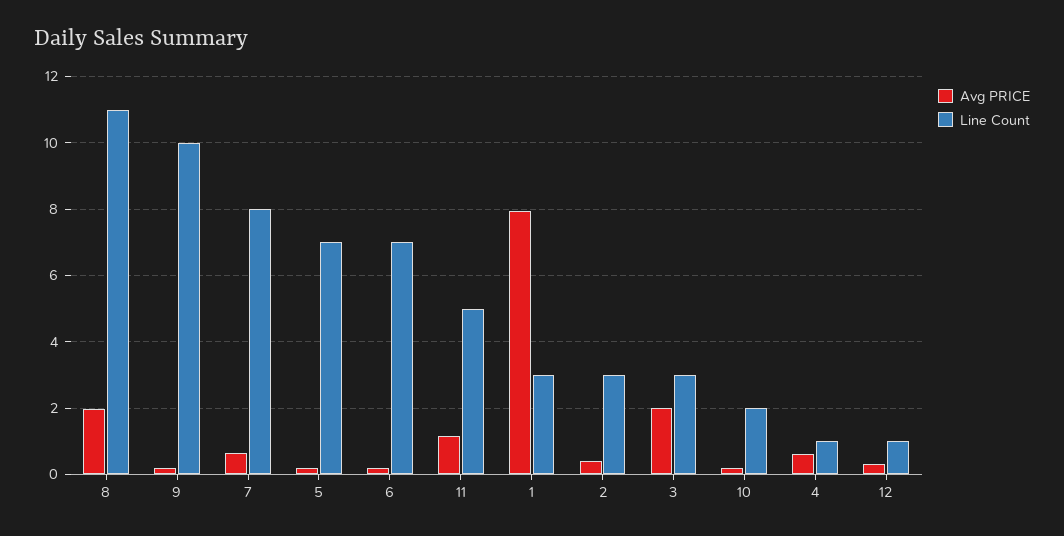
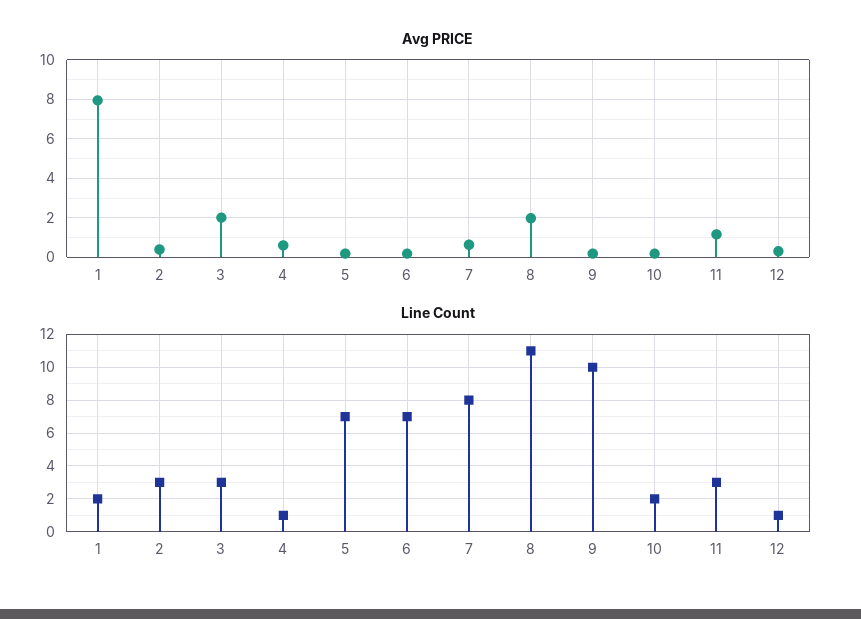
Line Count, 11: 5 -> 3
Line Count, 1: 3 -> 2

